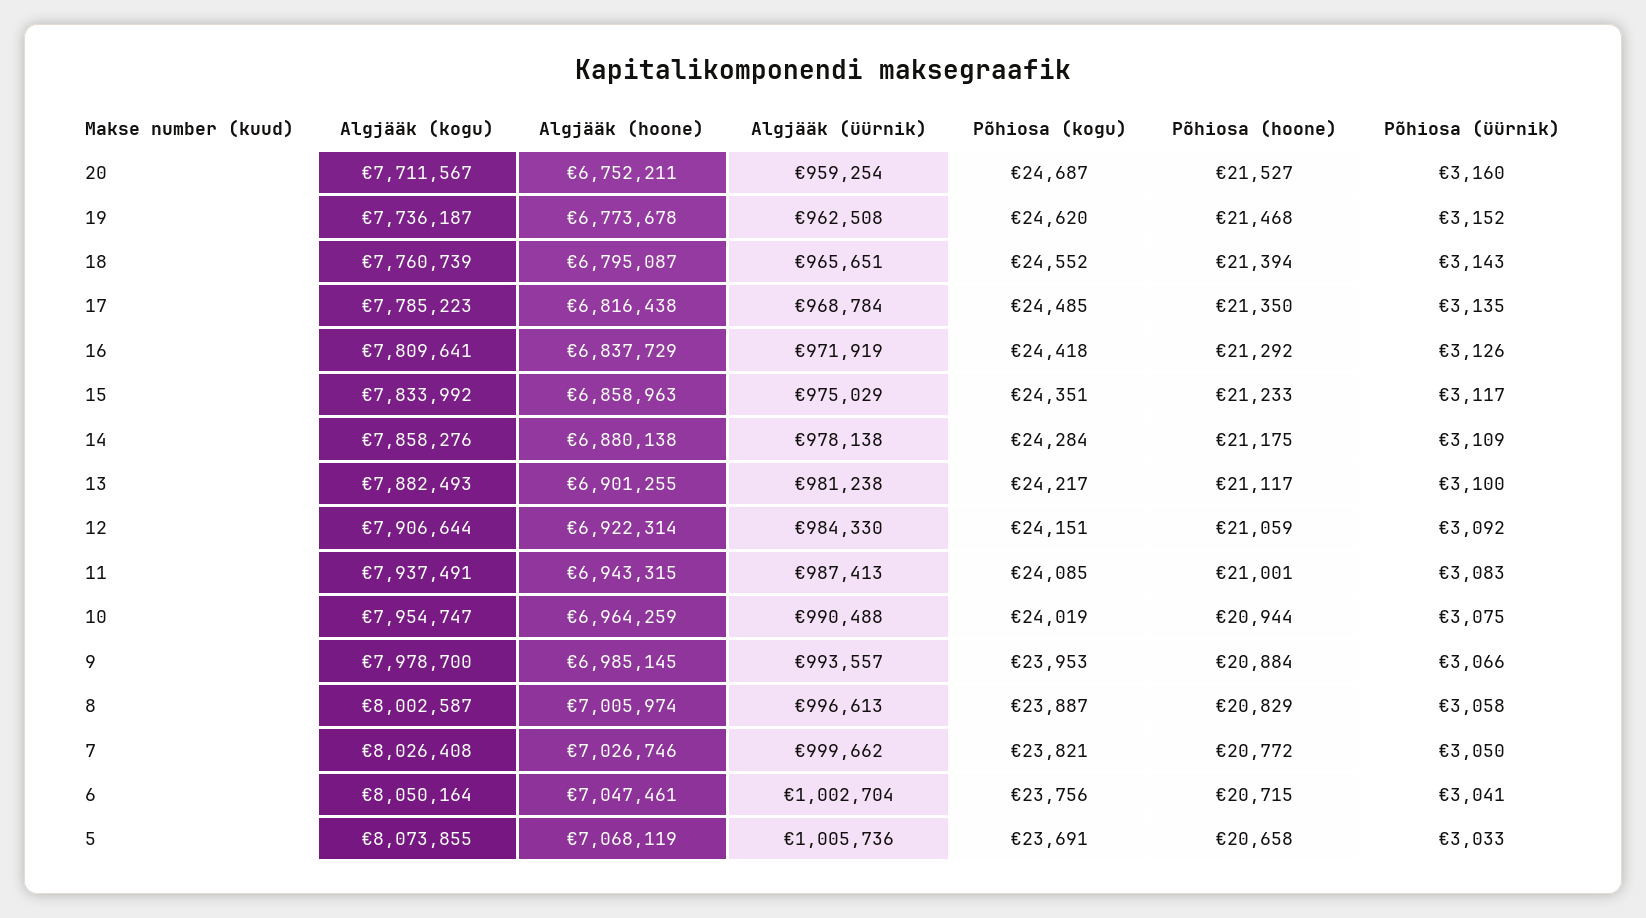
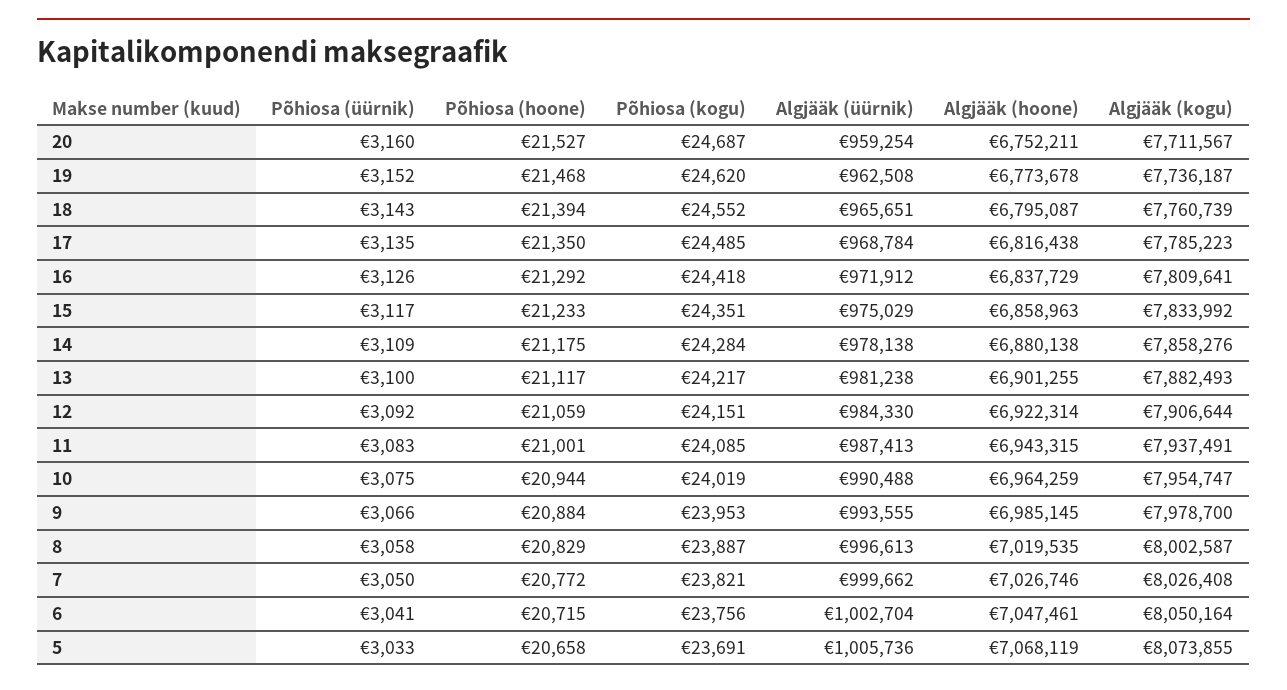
Algjääk (üürnik), 16: 971919 -> 971912
Algjääk (üürnik), 9: 993557 -> 993555
Algjääk (hoone), 8: 7005974 -> 7019535

